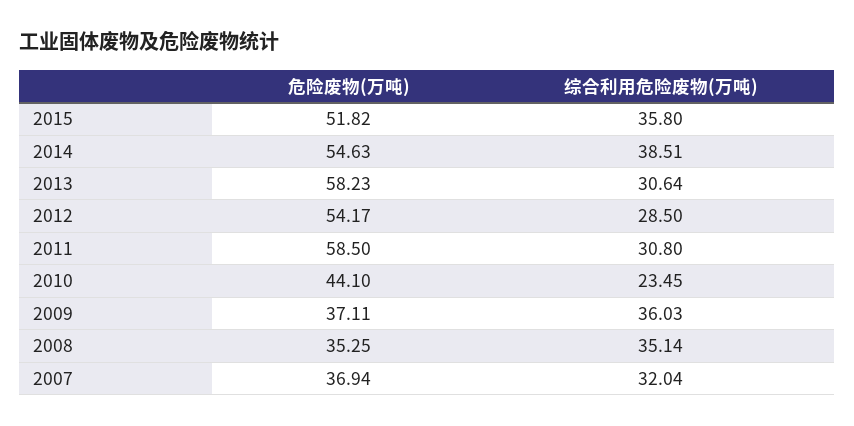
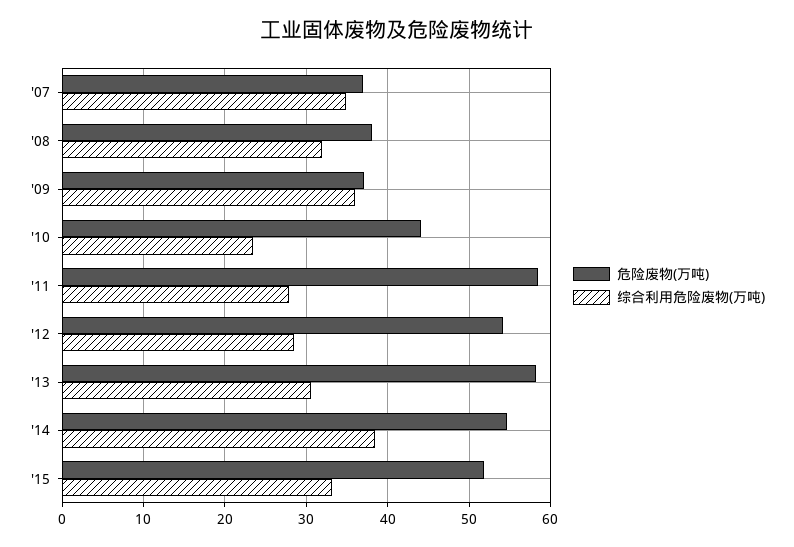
综合利用危险废物(万吨), 2015: 35.8 -> 33
综合利用危险废物(万吨), 2011: 30.8 -> 28
危险废物(万吨), 2008: 35.25 -> 38
综合利用危险废物(万吨), 2008: 35.14 -> 32
综合利用危险废物(万吨), 2007: 32.04 -> 35

